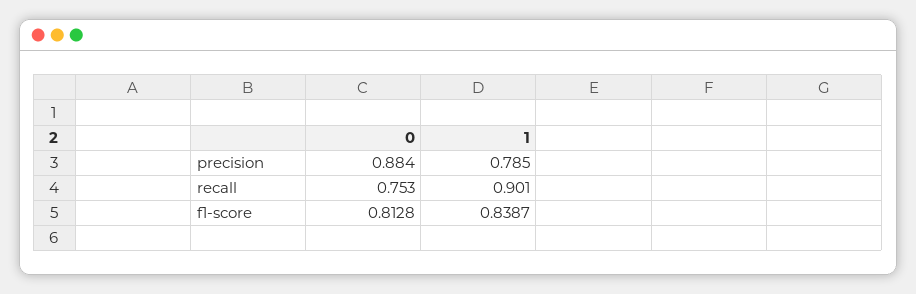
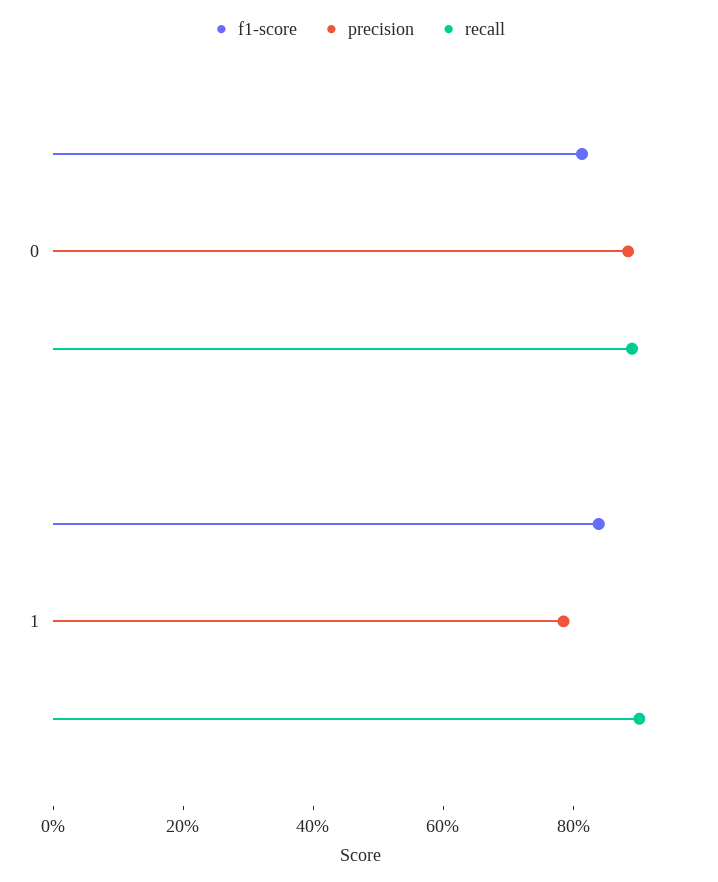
recall, 0: 0.753 -> 0.9

